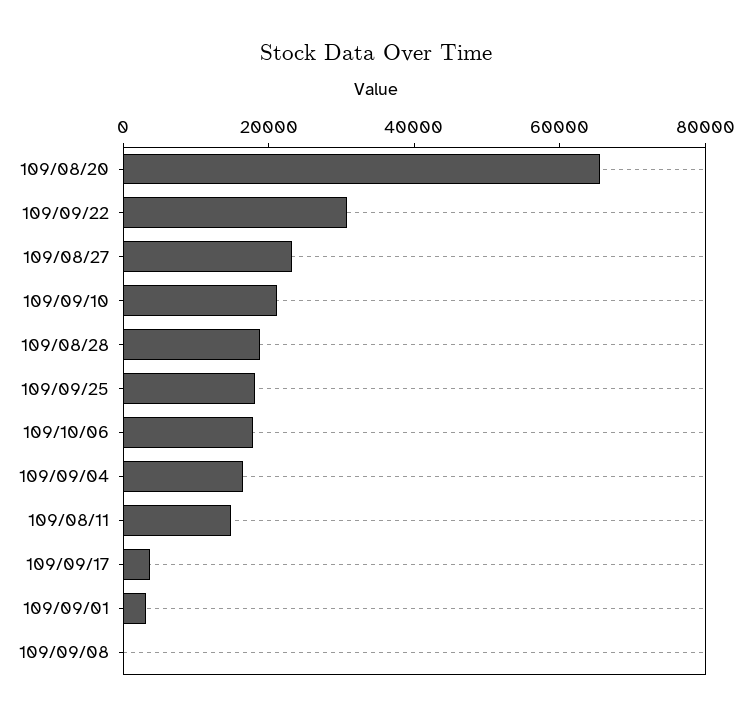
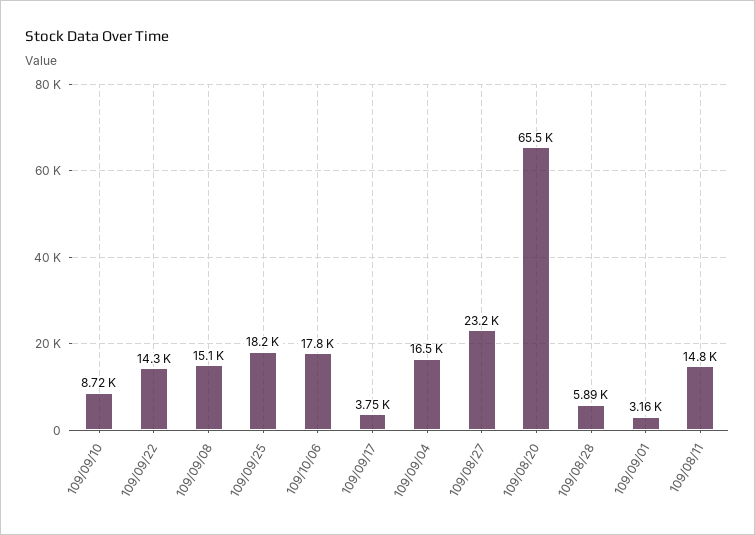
109/09/22: 30000 -> 14300
109/09/10: 20000 -> 8720
109/08/28: 20000 -> 5890
109/09/08: 0 -> 15100

